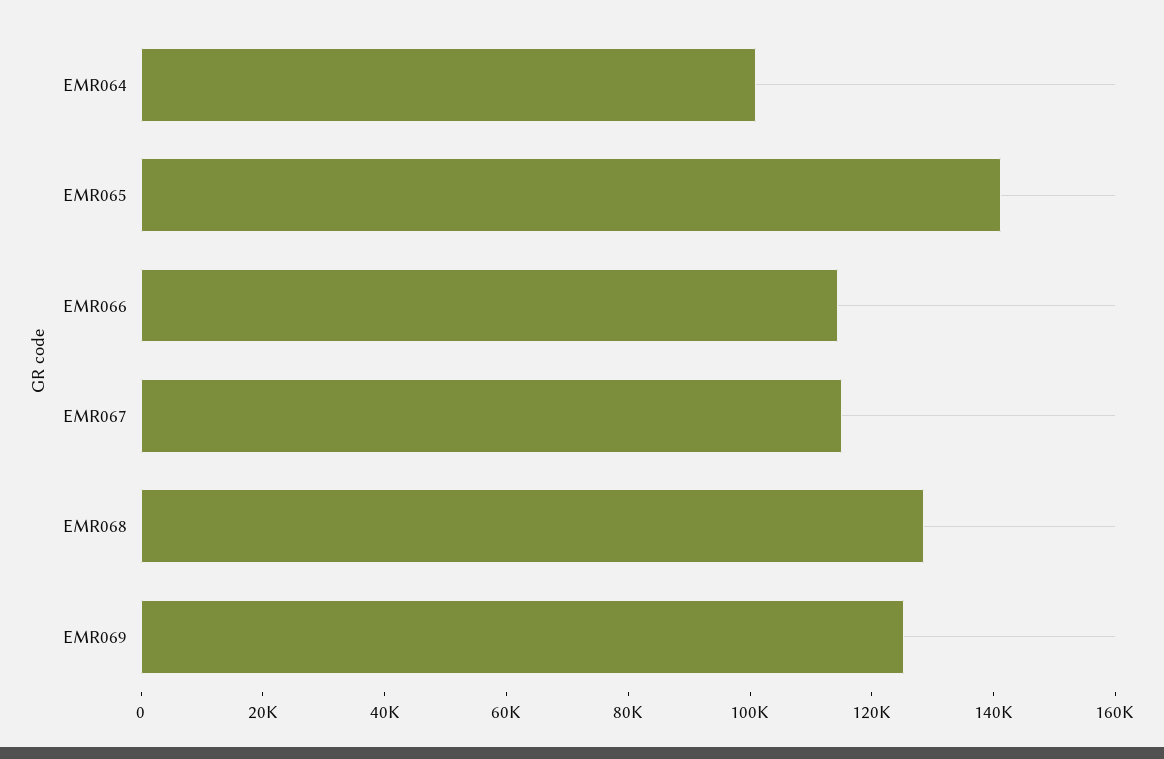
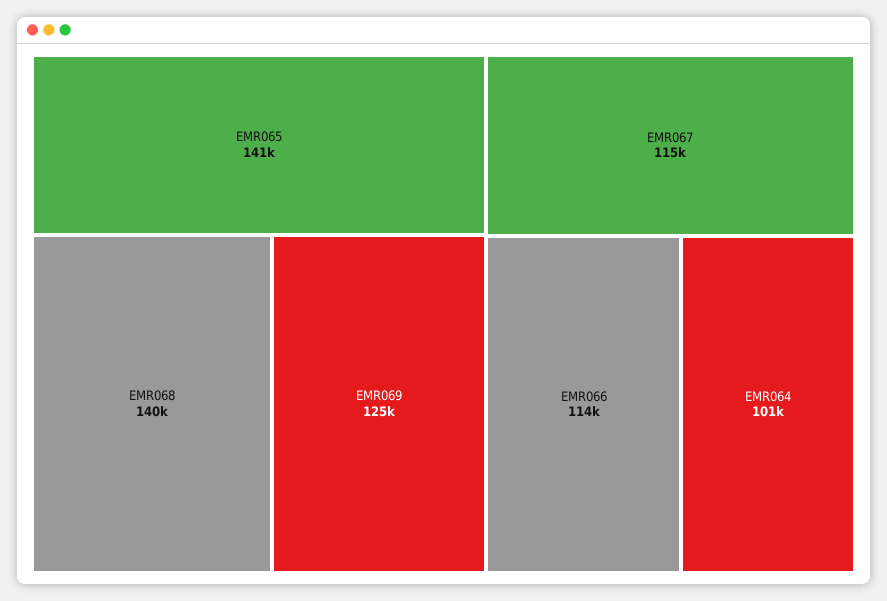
EMR068: 130000 -> 140000

